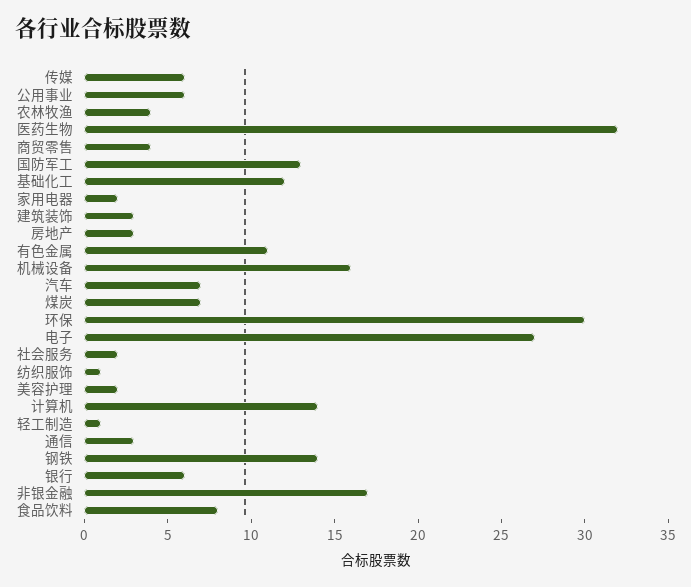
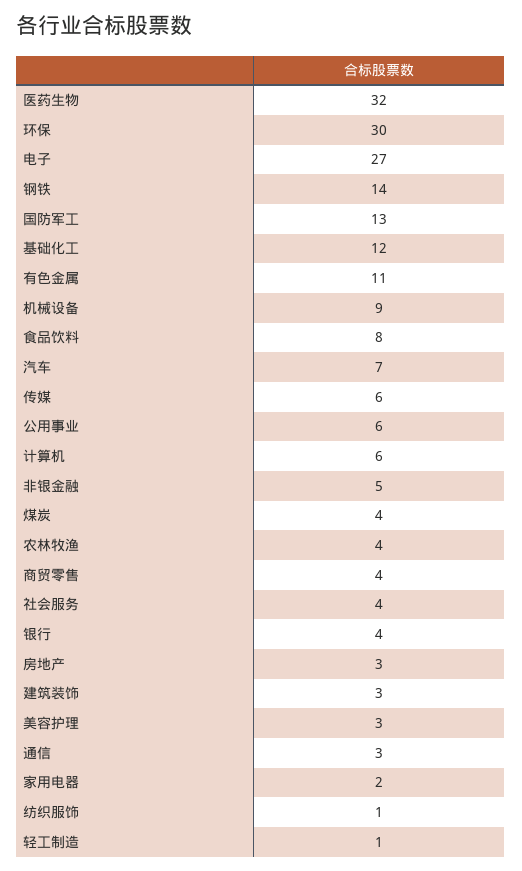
机械设备: 16 -> 9
煤炭: 7 -> 4
社会服务: 2 -> 4
美容护理: 2 -> 3
计算机: 14 -> 6
银行: 6 -> 4
非银金融: 17 -> 5

